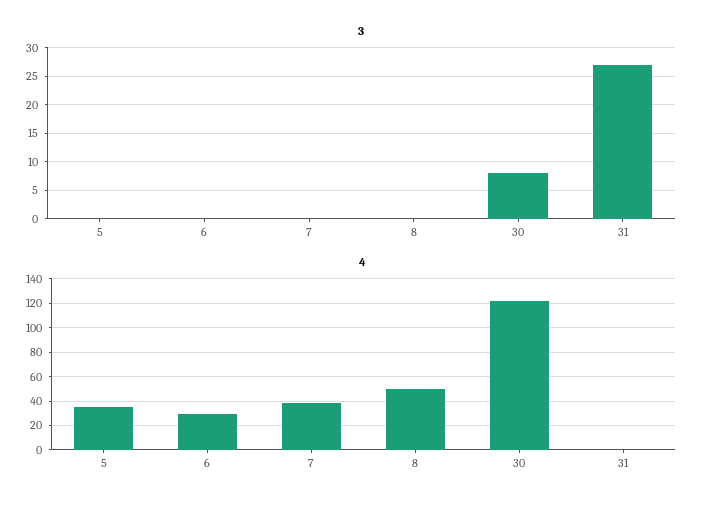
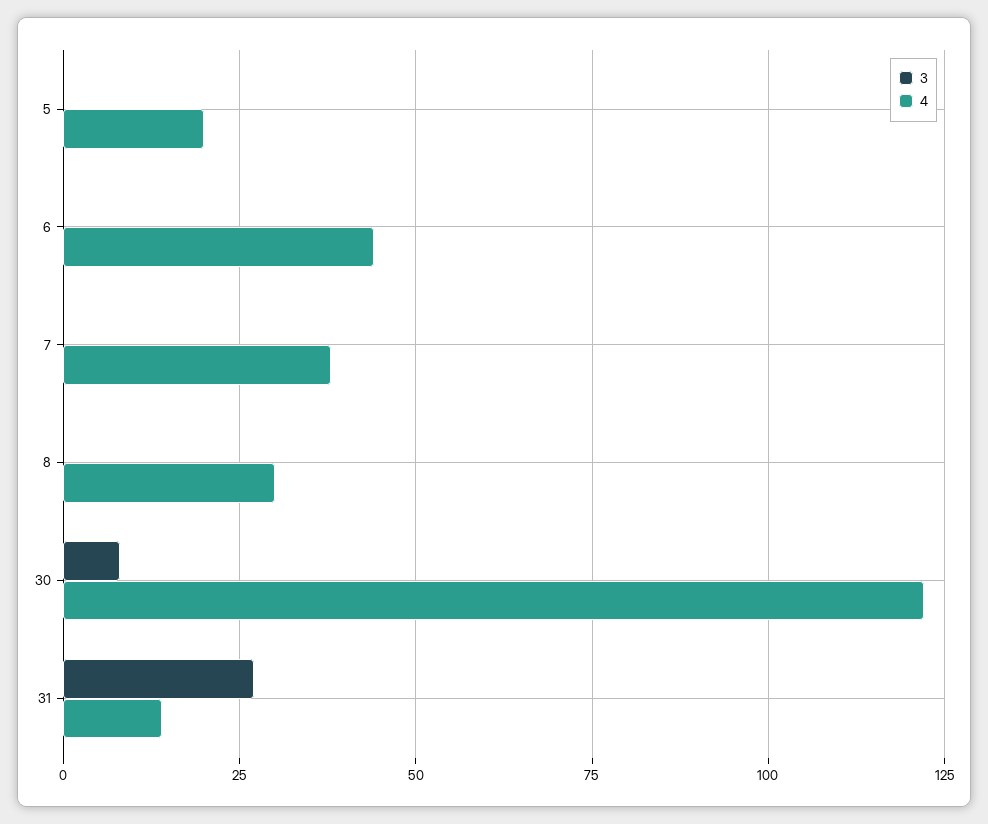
4, 5: 35 -> 20
4, 6: 30 -> 45
4, 8: 50 -> 30
4, 31: 0 -> 15

